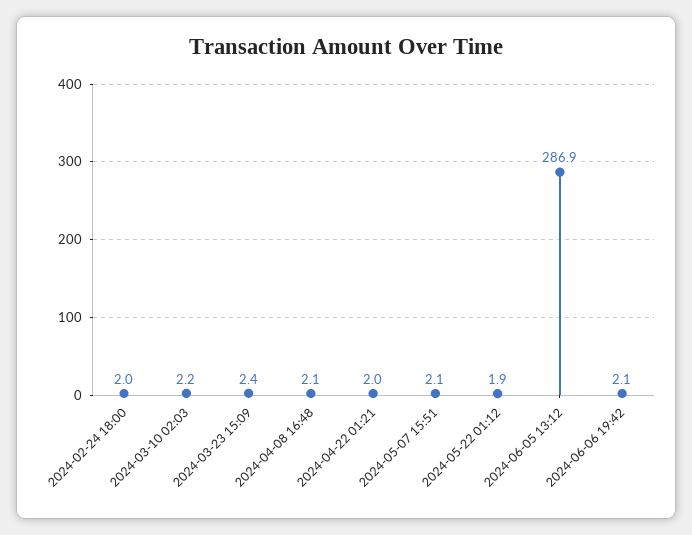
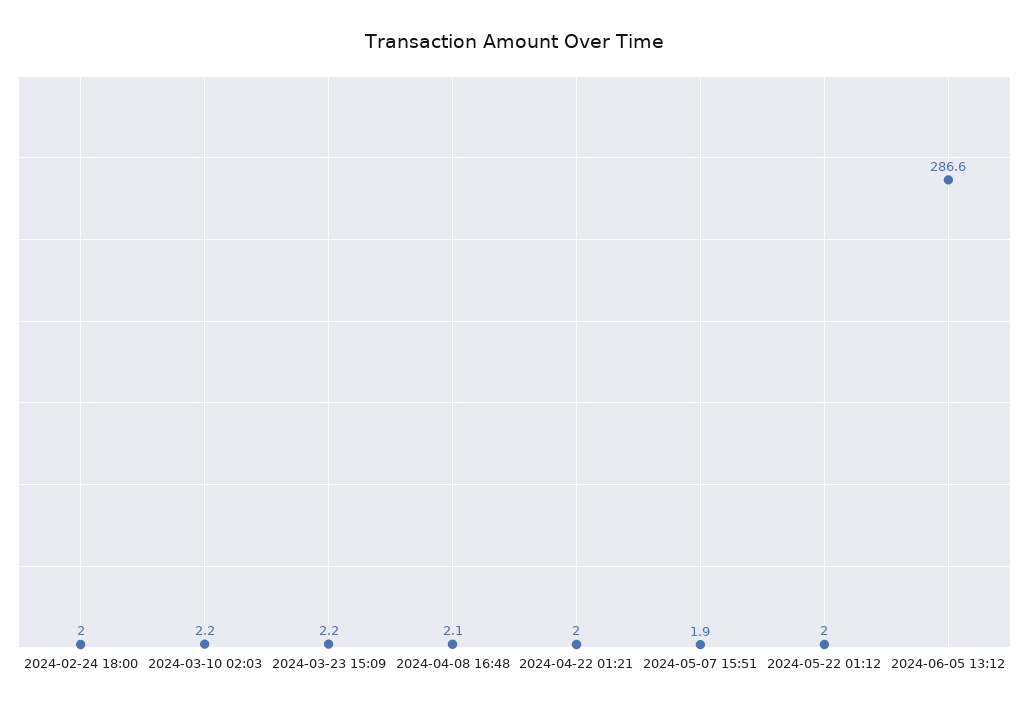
2024-03-23 15:09: 2.4 -> 2.2
2024-05-07 15:51: 2.1 -> 1.9
2024-05-22 01:12: 1.9 -> 2
2024-06-05 13:12: 286.9 -> 286.6
2024-06-06 19:42: 2.1 -> none

